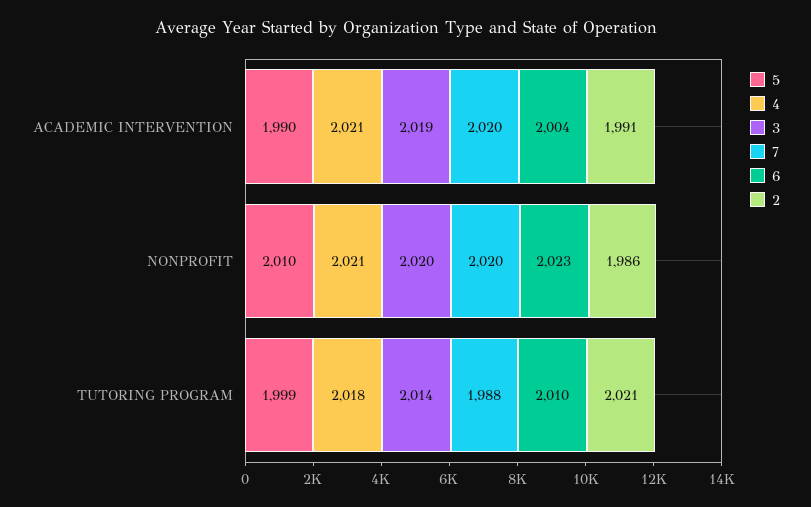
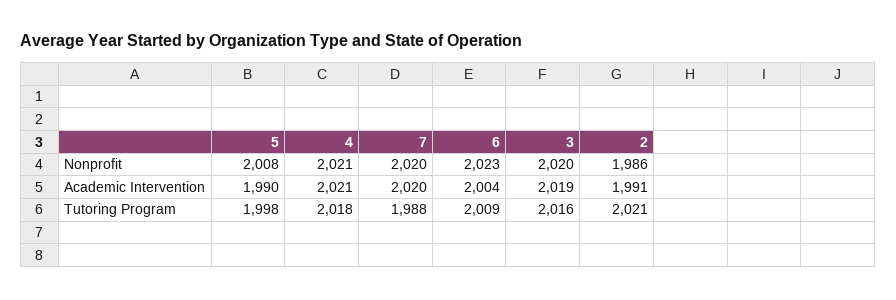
5, NONPROFIT: 2010 -> 2008
5, TUTORING PROGRAM: 1999 -> 1998
3, TUTORING PROGRAM: 2014 -> 2016
6, TUTORING PROGRAM: 2010 -> 2009

